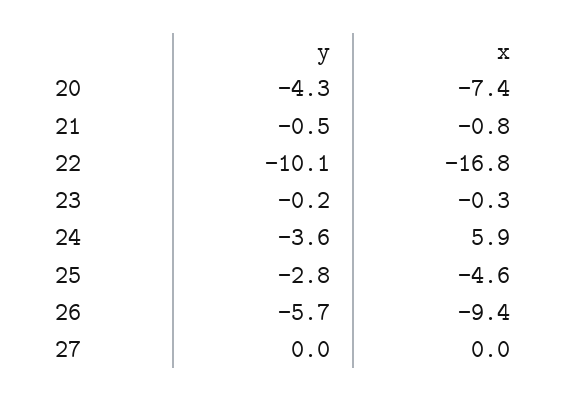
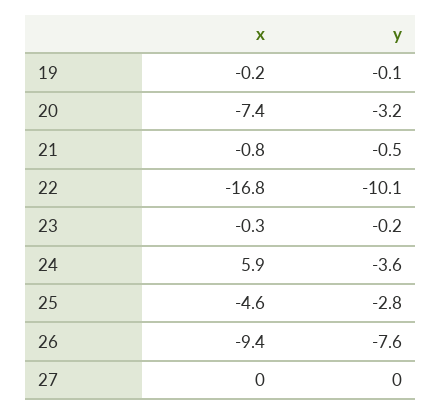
y, 20: -4.3 -> -3.2
y, 26: -5.7 -> -7.6
x, 19: none -> -0.2
y, 19: none -> -0.1

